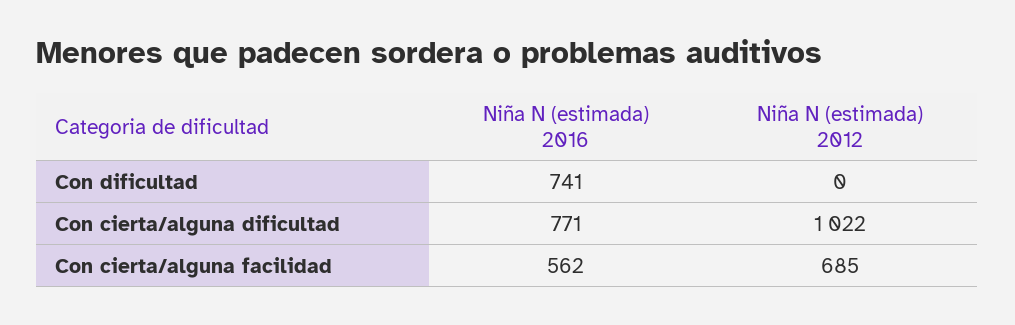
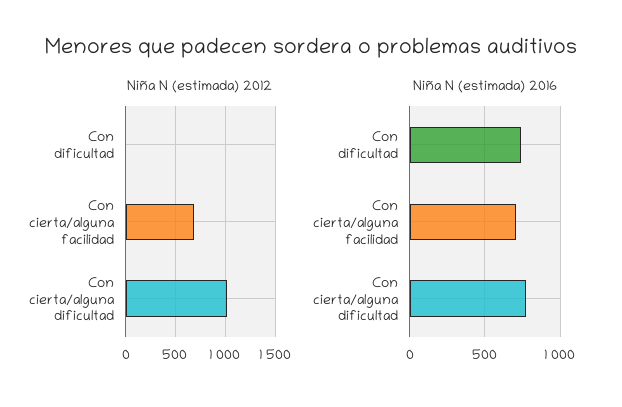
Niña N (estimada) 2016, Con cierta/alguna facilidad: 562 -> 700

